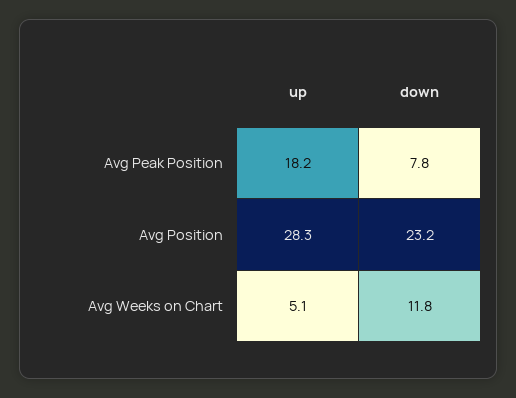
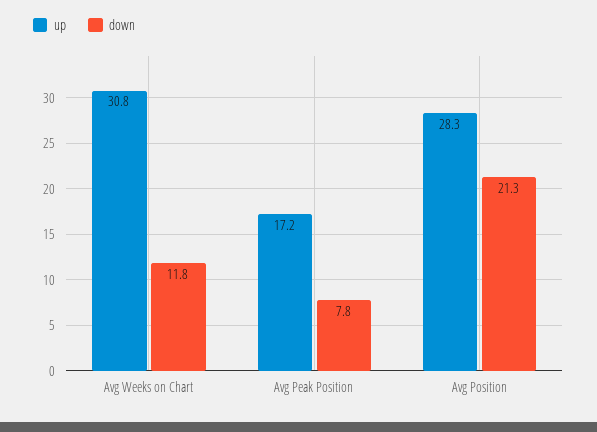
up, Avg Peak Position: 18.2 -> 17.2
down, Avg Position: 23.2 -> 21.3
up, Avg Weeks on Chart: 5.1 -> 30.8

